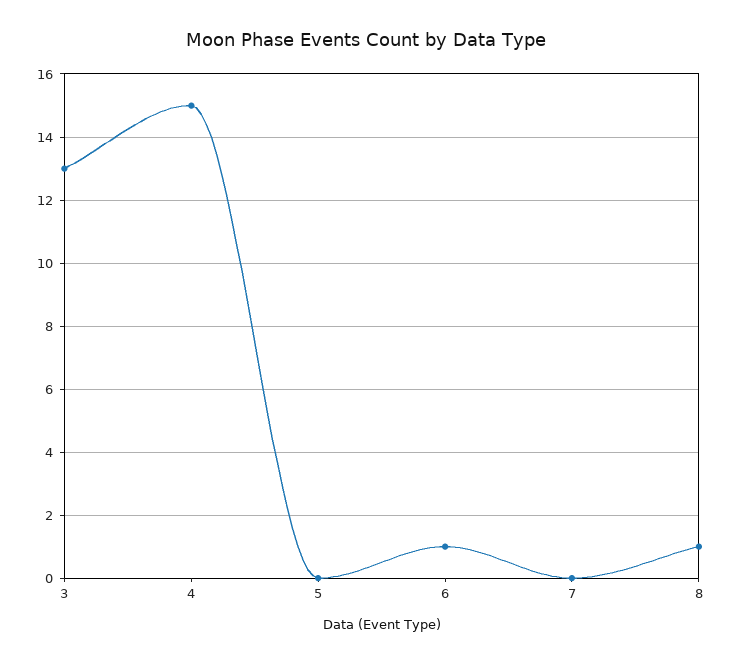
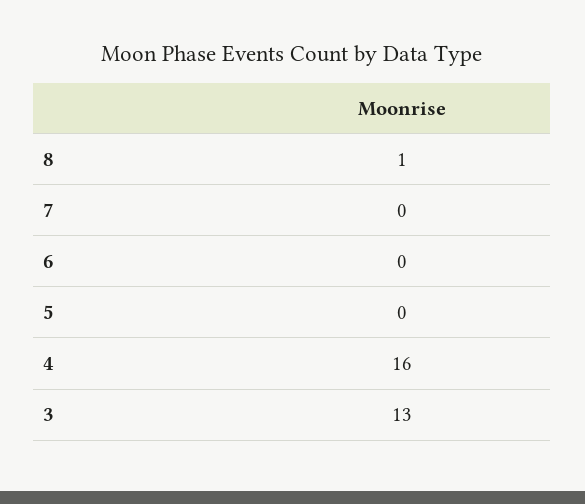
4: 15 -> 16
6: 1 -> 0

